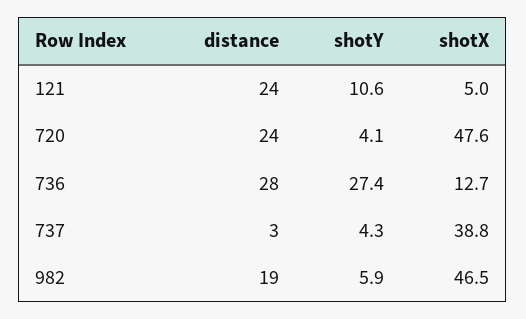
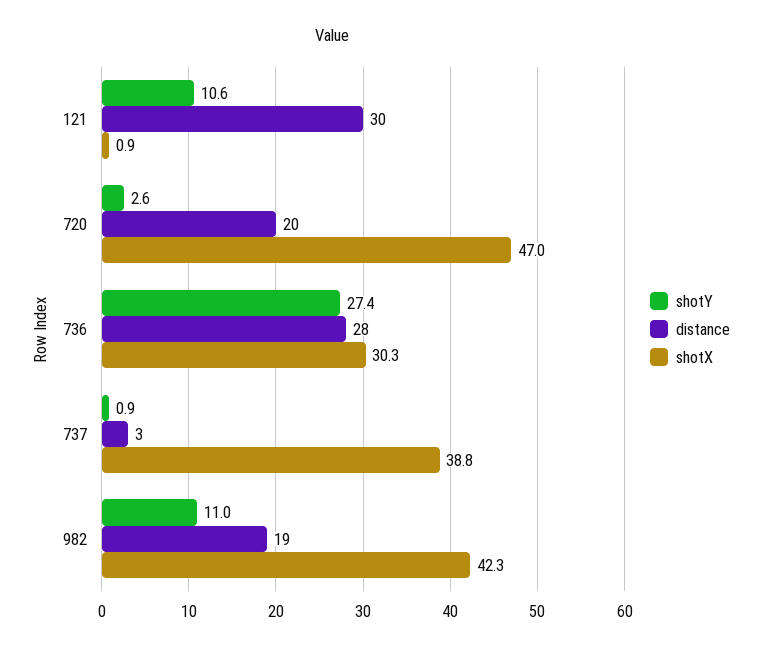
distance, 121: 24 -> 30
shotX, 121: 5 -> 0.9
distance, 720: 24 -> 20
shotY, 720: 4.1 -> 2.6
shotX, 720: 47.6 -> 47
shotX, 736: 12.7 -> 30.3
shotY, 737: 4.3 -> 0.9
shotY, 982: 5.9 -> 11
shotX, 982: 46.5 -> 42.3

